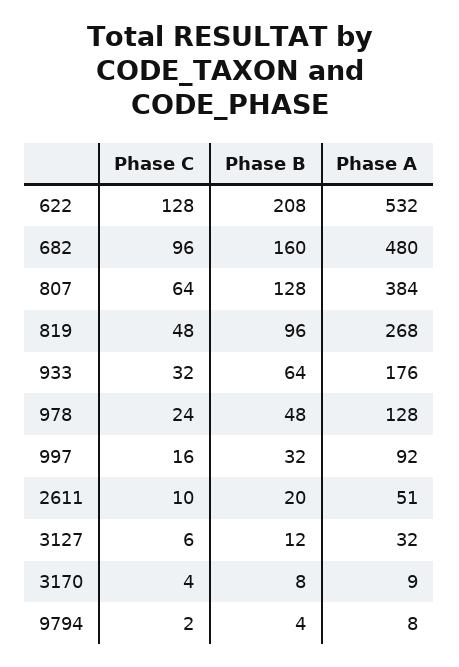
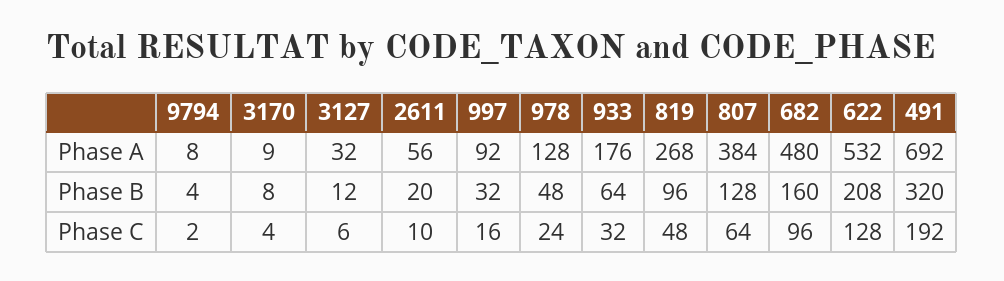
Phase A, 2611: 51 -> 56
Phase A, 491: none -> 692
Phase B, 491: none -> 320
Phase C, 491: none -> 192

